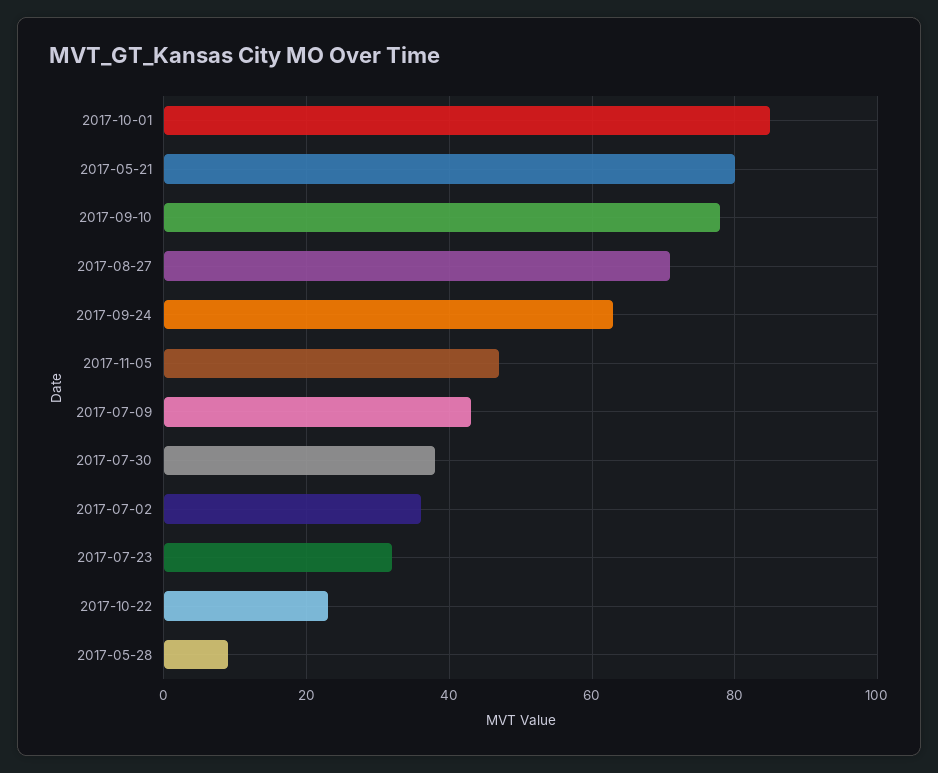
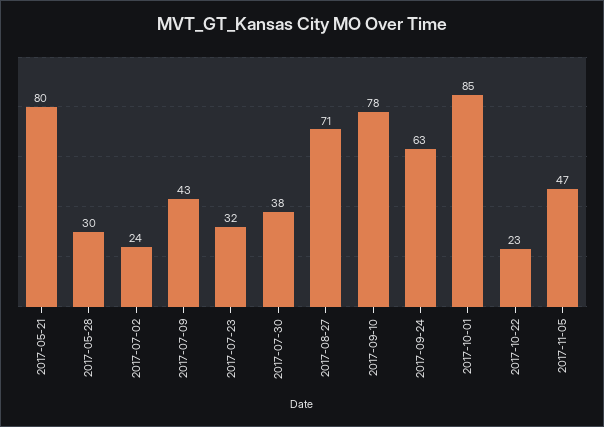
2017-07-02: 35 -> 24
2017-05-28: 10 -> 30

